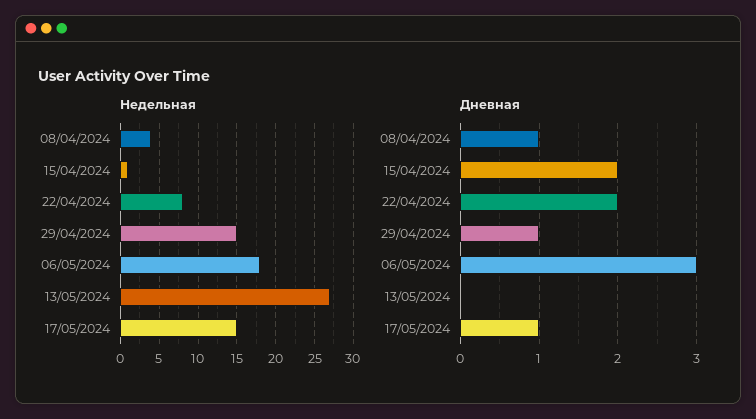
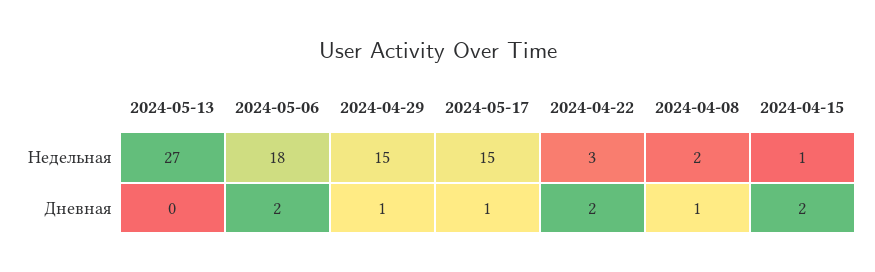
Недельная, 08/04/2024: 4 -> 2
Недельная, 22/04/2024: 8 -> 3
Дневная, 06/05/2024: 3 -> 2

